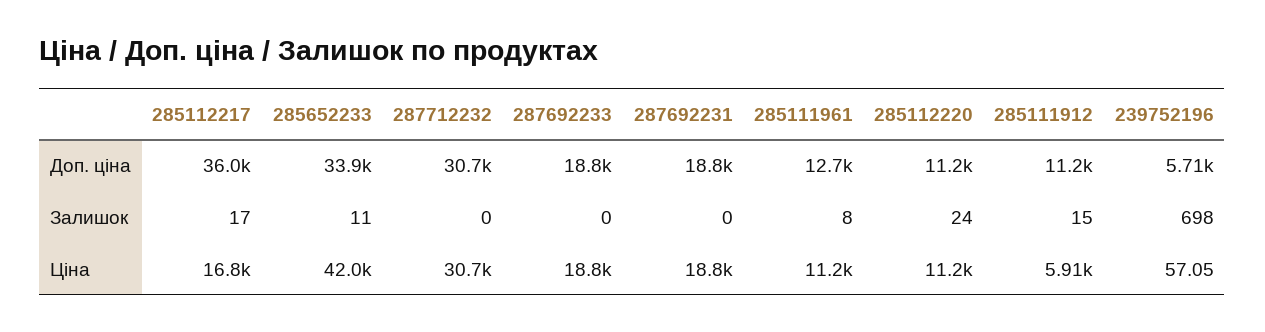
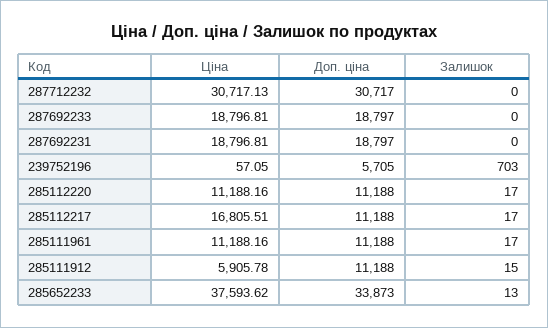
285112217, Доп. ціна: 36000 -> 11188
285111961, Доп. ціна: 12700 -> 11188
285652233, Залишок: 11 -> 13
285111961, Залишок: 8 -> 17
285112220, Залишок: 24 -> 17
239752196, Залишок: 698 -> 703
285652233, Ціна: 42000 -> 37593.62

